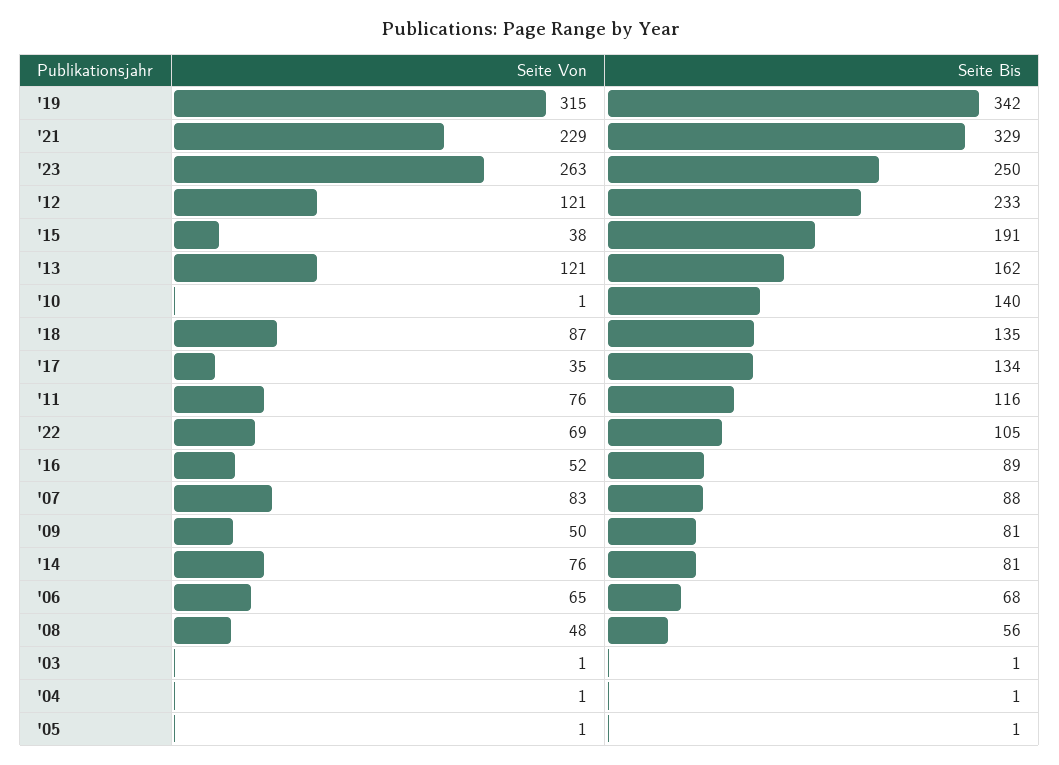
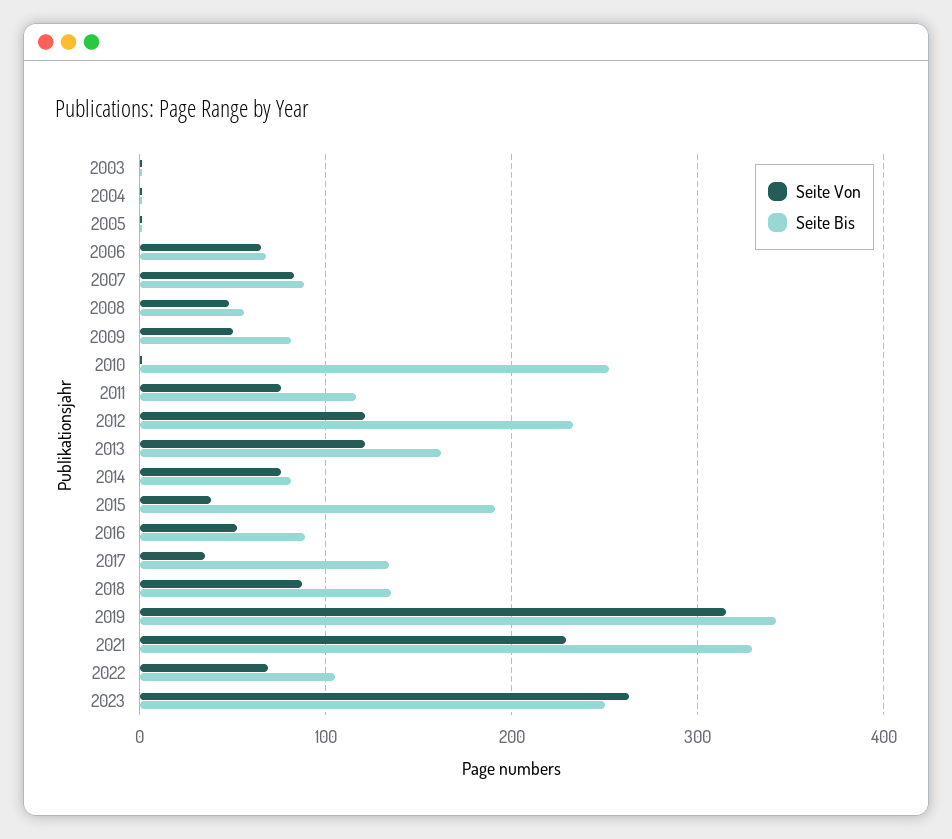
Seite Bis, '10: 140 -> 250

